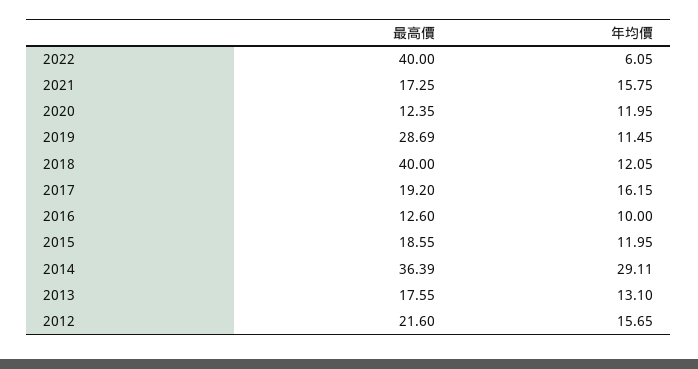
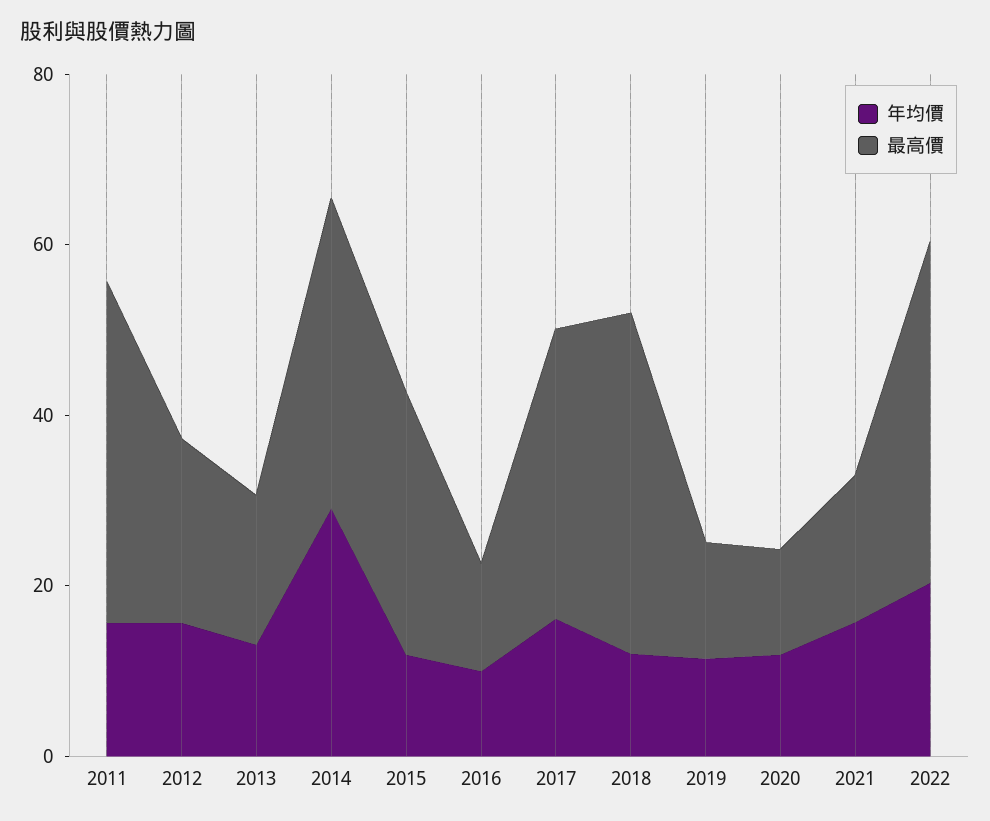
年均價, 2022: 6.05 -> 20
最高價, 2019: 28.69 -> 15
最高價, 2017: 19.2 -> 35
最高價, 2015: 18.55 -> 30
年均價, 2011: none -> 15
最高價, 2011: none -> 40

